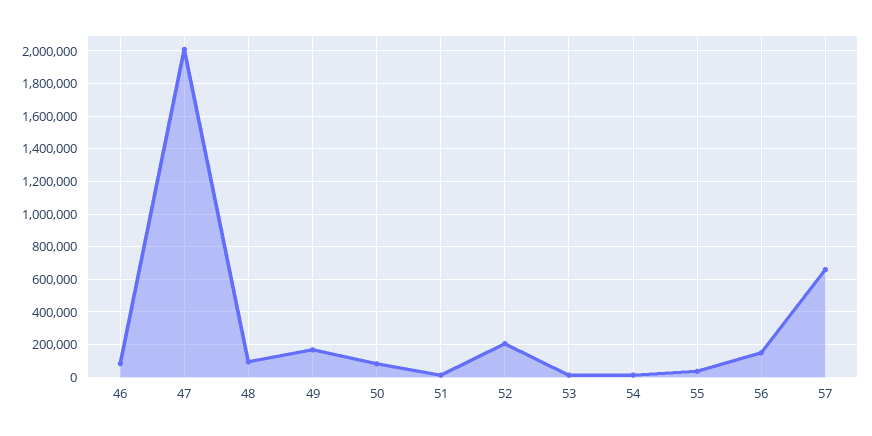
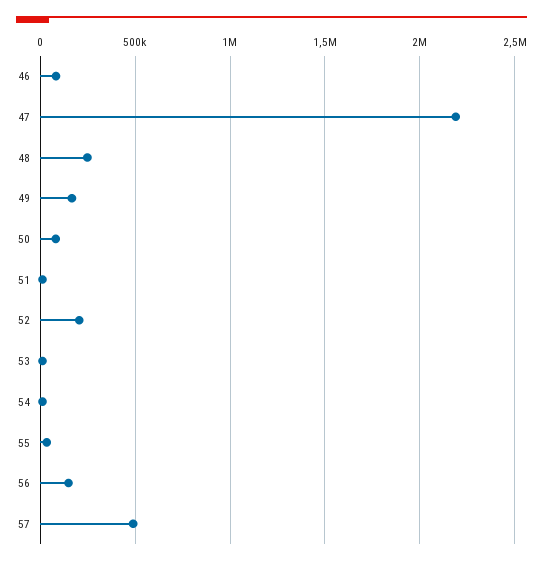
47: 2000000 -> 2200000
48: 100000 -> 250000
57: 650000 -> 500000

